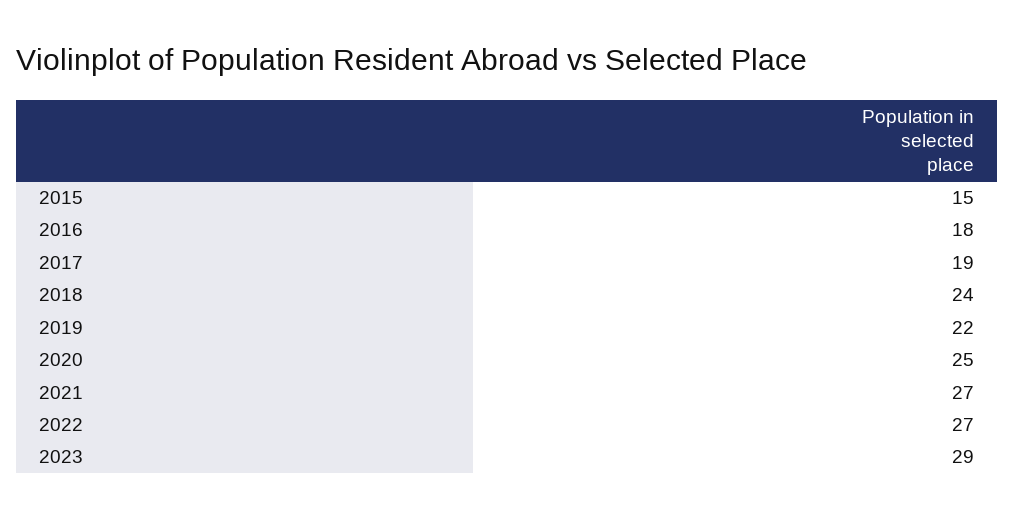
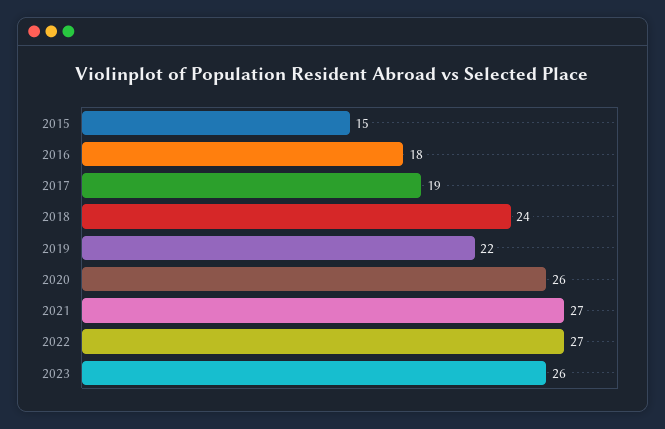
2020: 25 -> 26
2023: 29 -> 26

